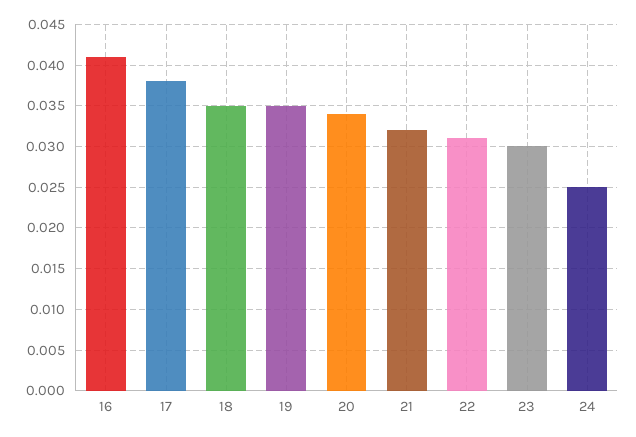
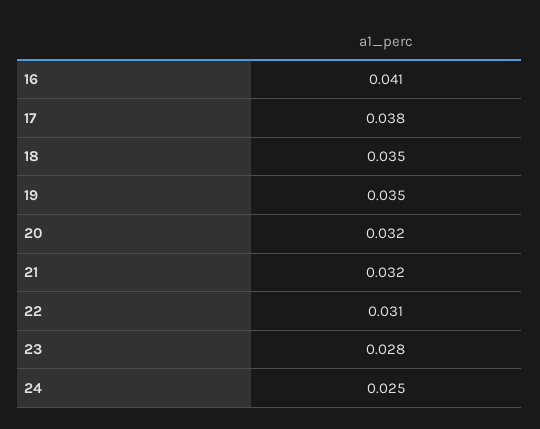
20: 0.034 -> 0.032
23: 0.03 -> 0.028

